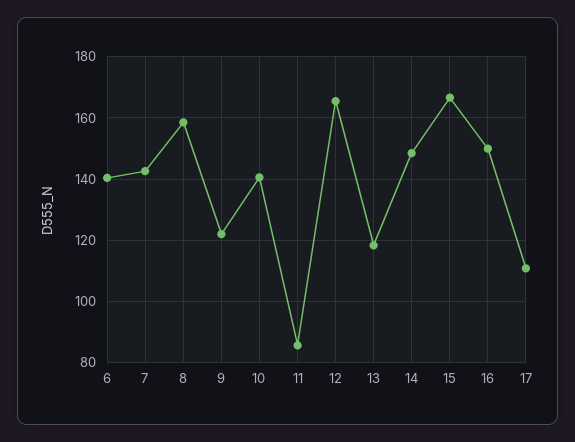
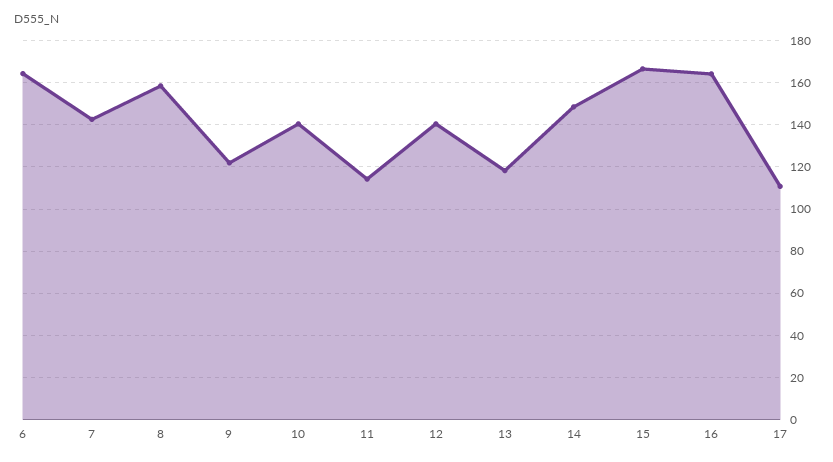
6: 140 -> 165
11: 86 -> 115
12: 166 -> 140
16: 150 -> 165

